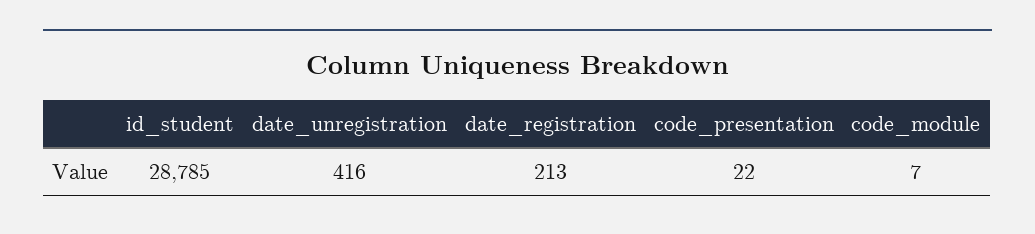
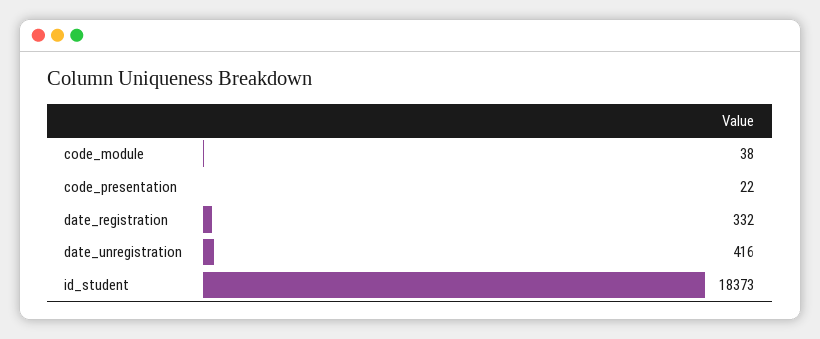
id_student: 28785 -> 18373
date_registration: 213 -> 332
code_module: 7 -> 38

